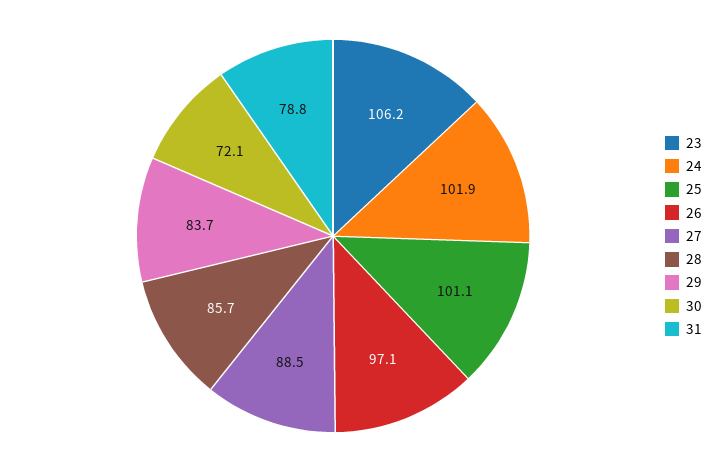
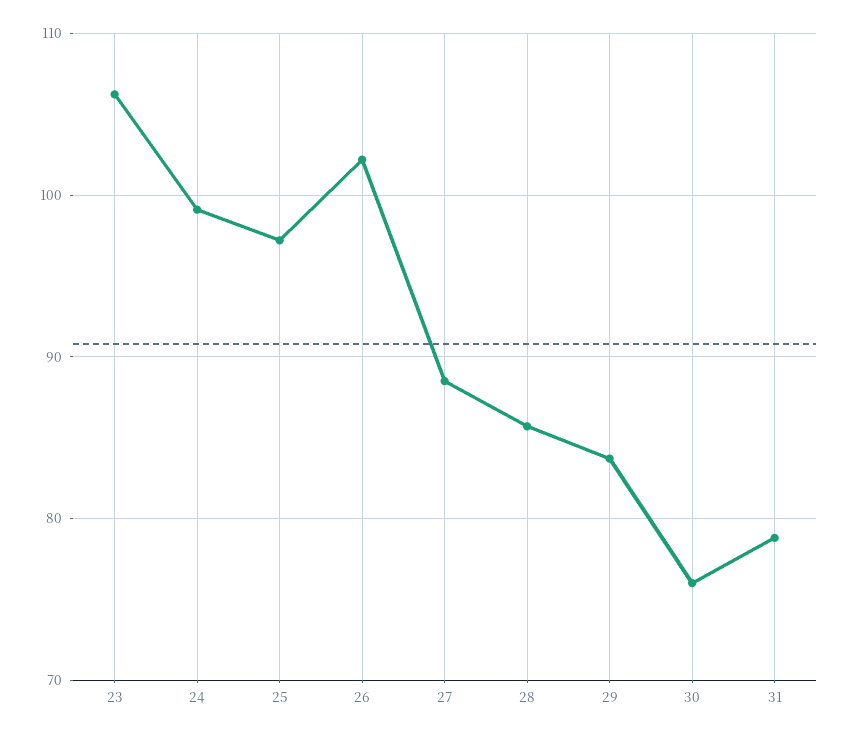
24: 101.9 -> 99
25: 101.1 -> 97
26: 97.1 -> 102
30: 72.1 -> 76

